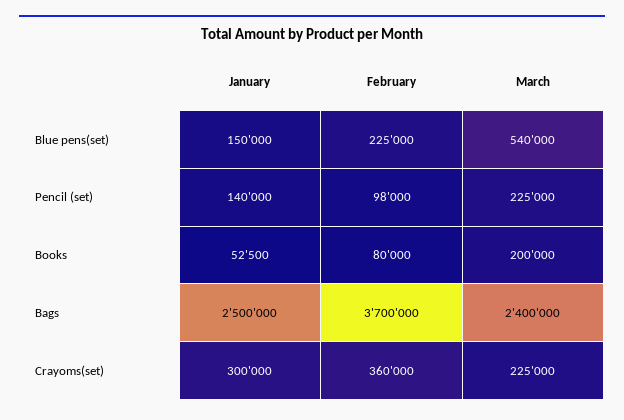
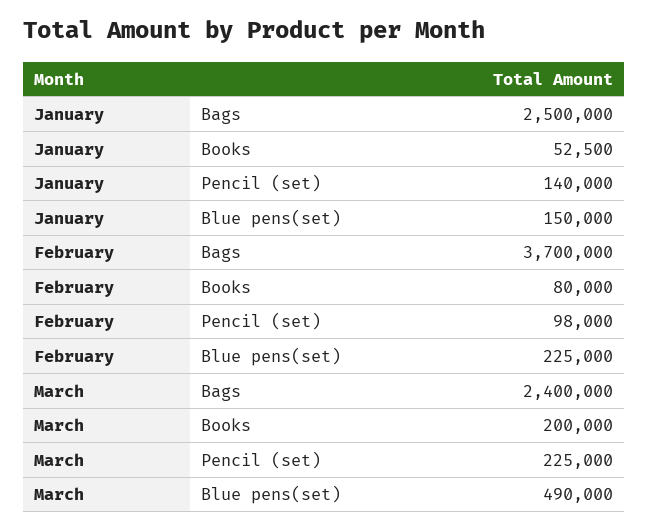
March, Blue pens(set): 540000 -> 490000
January, Crayoms(set): 300000 -> none
February, Crayoms(set): 360000 -> none
March, Crayoms(set): 225000 -> none

